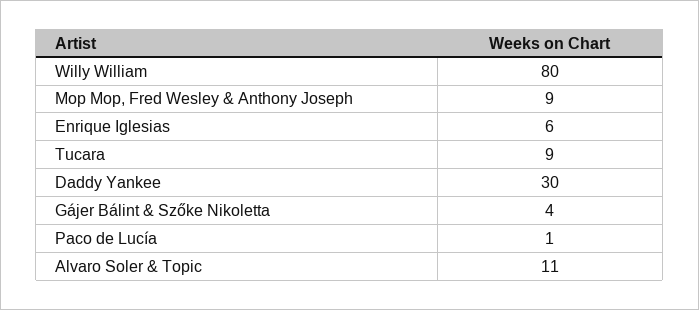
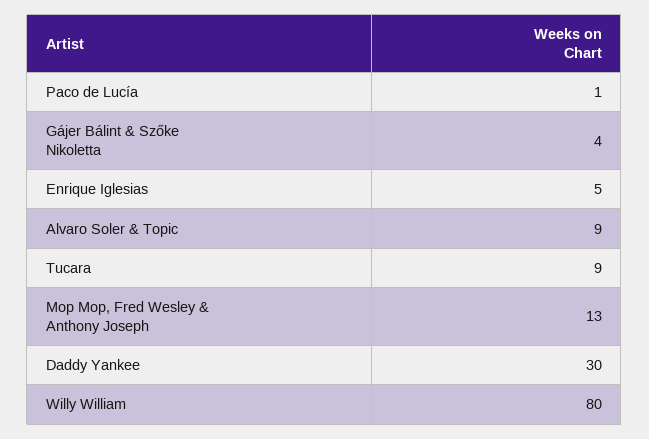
Mop Mop, Fred Wesley & Anthony Joseph: 9 -> 13
Enrique Iglesias: 6 -> 5
Alvaro Soler & Topic: 11 -> 9

